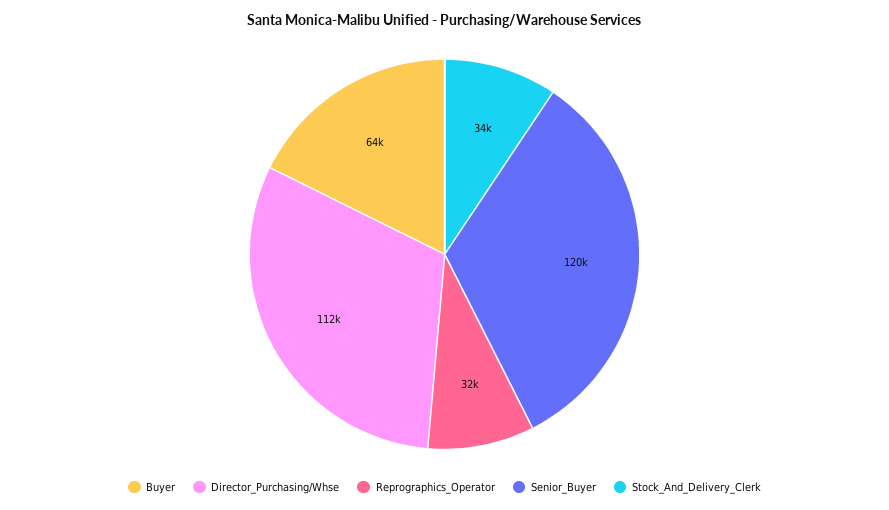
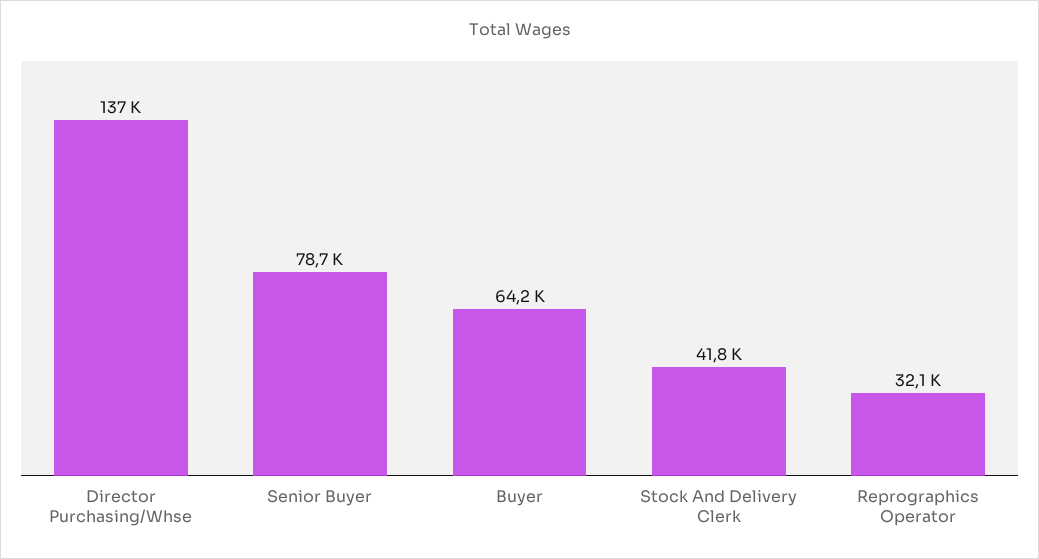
Director_Purchasing/Whse: 112000 -> 137000
Senior_Buyer: 120000 -> 78700
Stock_And_Delivery_Clerk: 34000 -> 41800

